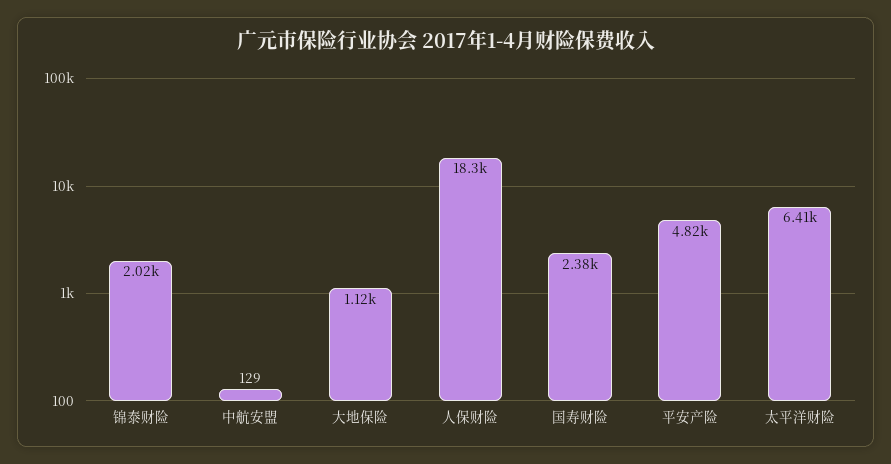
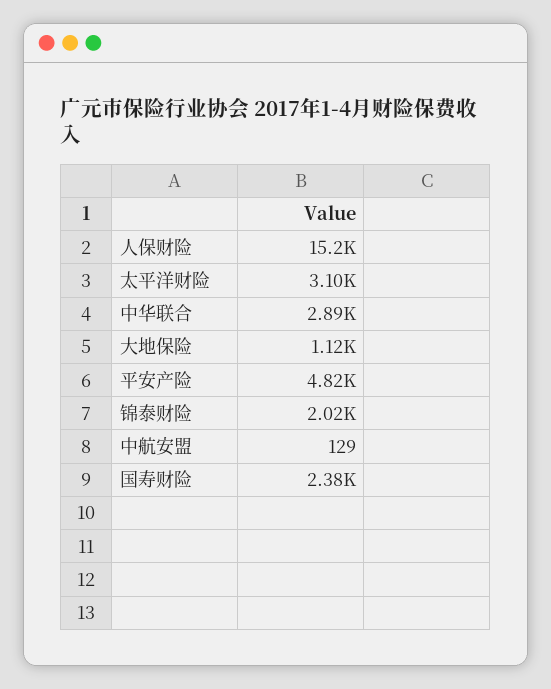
人保财险: 18300 -> 15200
太平洋财险: 6410 -> 3100
中华联合: none -> 2890

